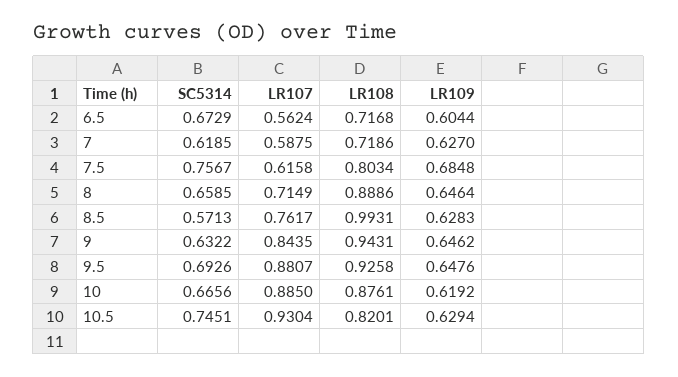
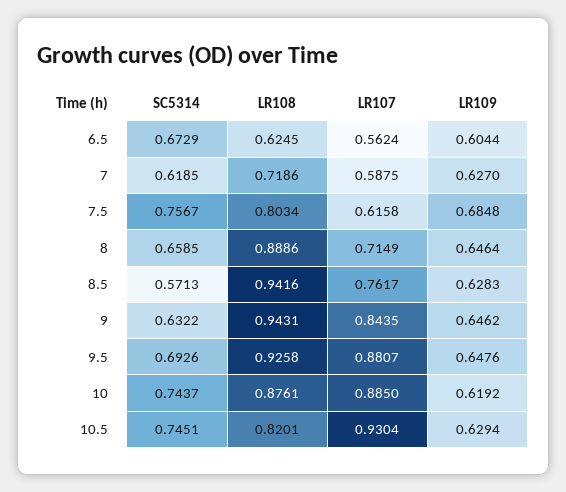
LR108, 6.5: 0.7168 -> 0.6245
LR108, 8.5: 0.9931 -> 0.9416
SC5314, 10: 0.6656 -> 0.7437

